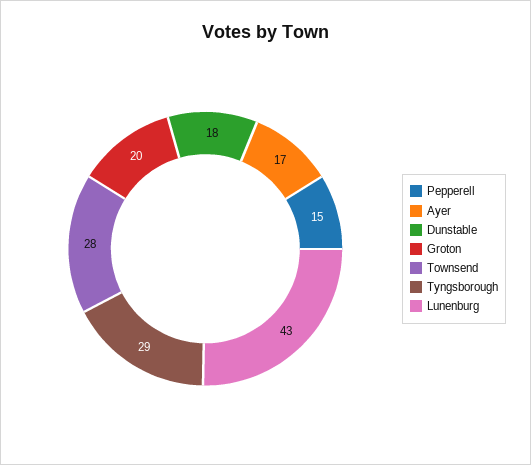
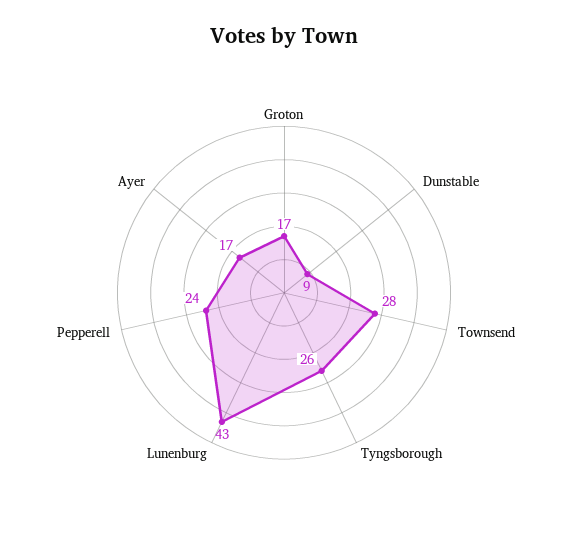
Pepperell: 15 -> 24
Dunstable: 18 -> 9
Groton: 20 -> 17
Tyngsborough: 29 -> 26

